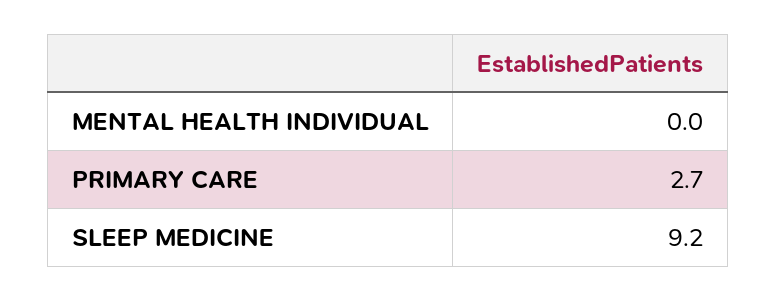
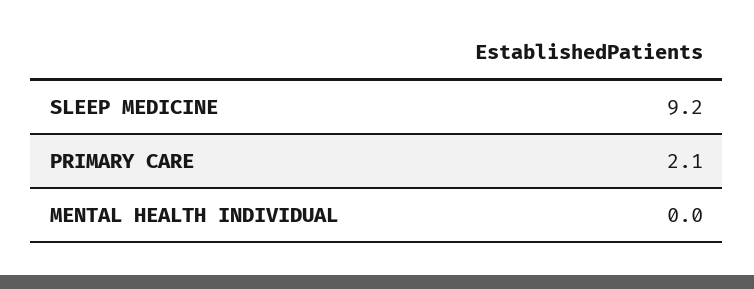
PRIMARY CARE: 2.7 -> 2.1

